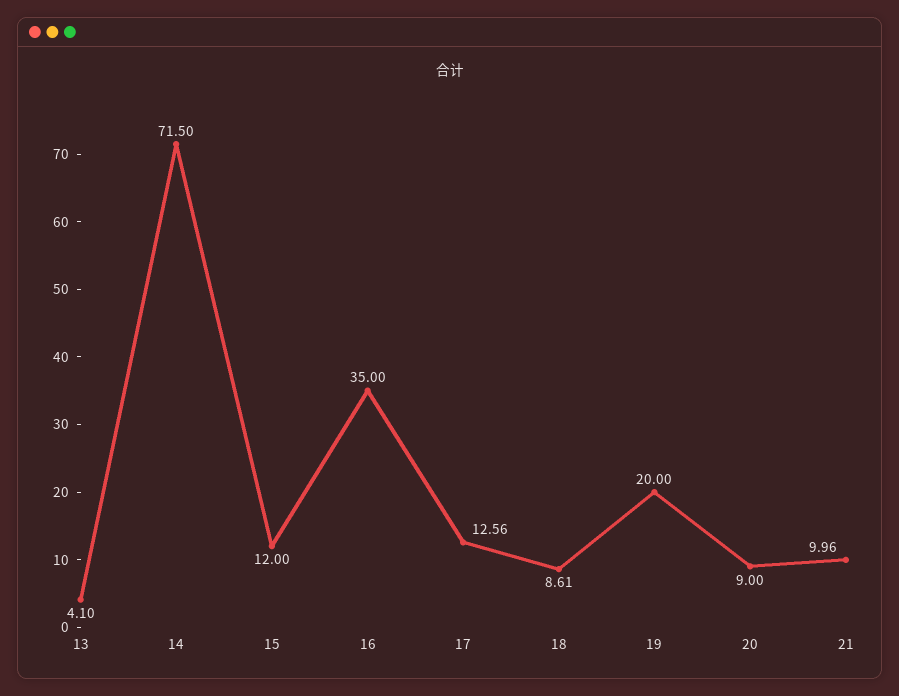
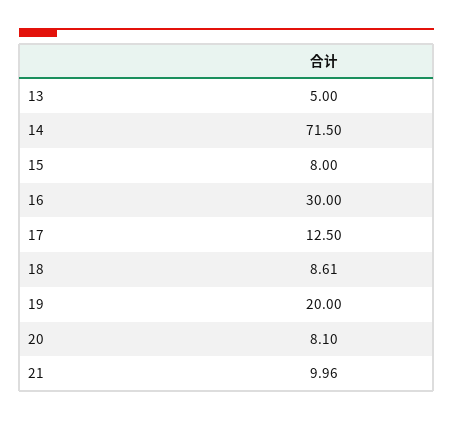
13: 4.1 -> 5
15: 12 -> 8
16: 35 -> 30
17: 12.56 -> 12.5
20: 9 -> 8.1

